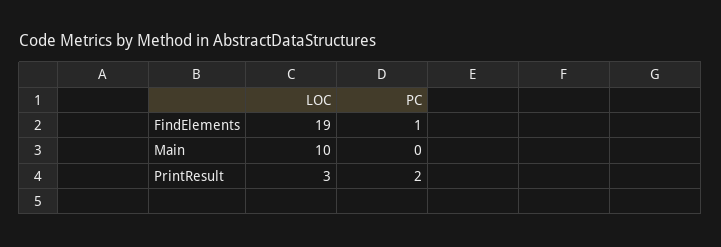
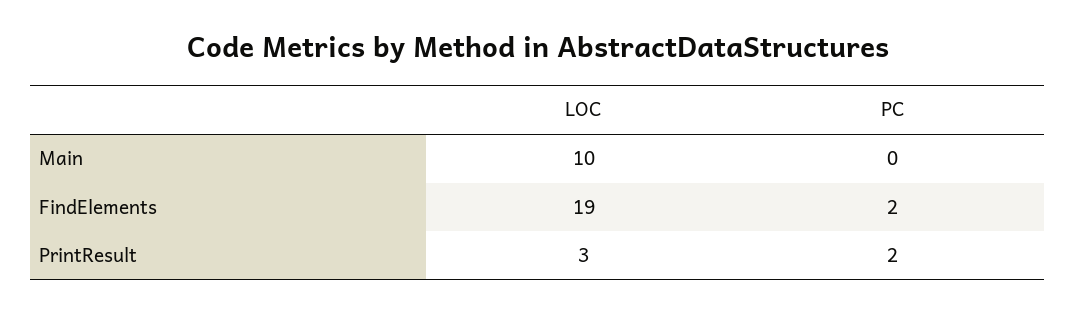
PC, FindElements: 1 -> 2

